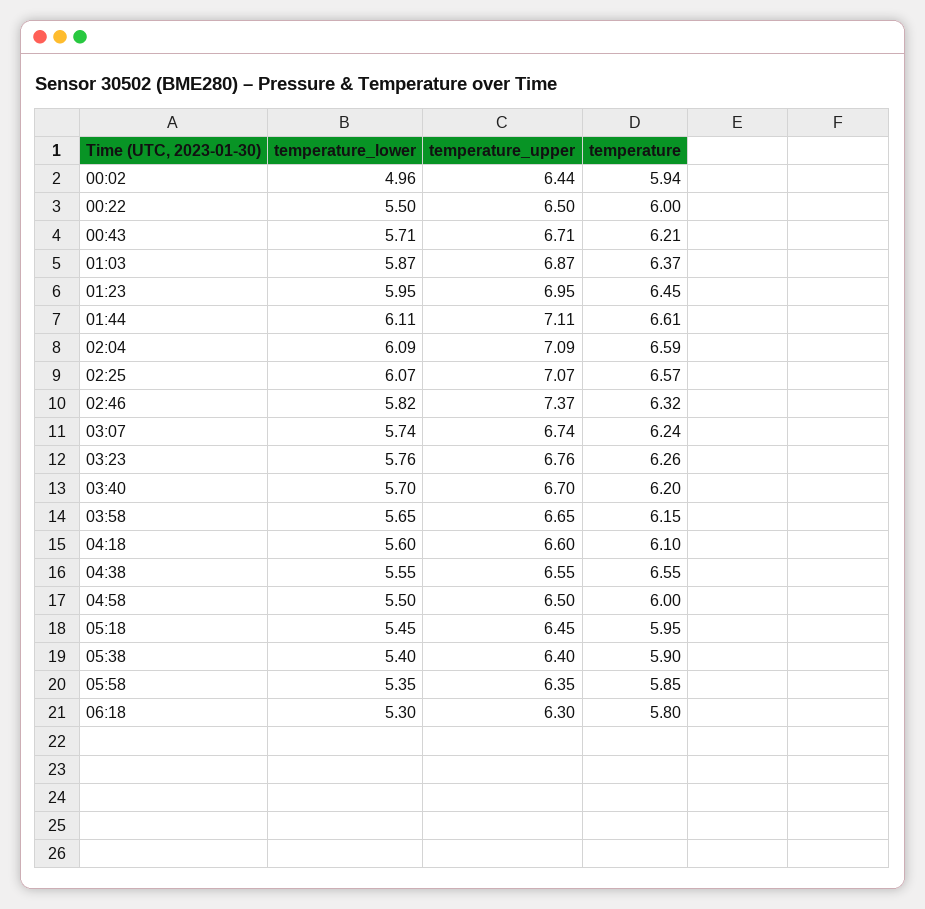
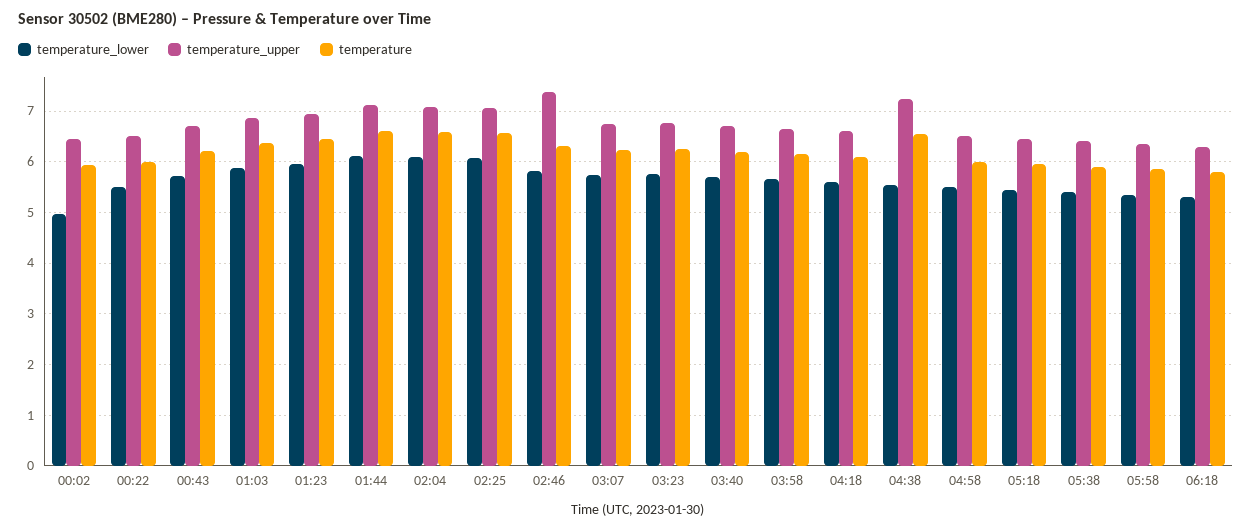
temperature_upper, 04:38: 6.55 -> 7.2

